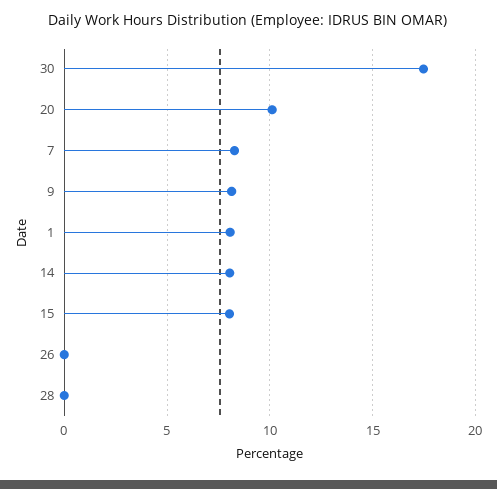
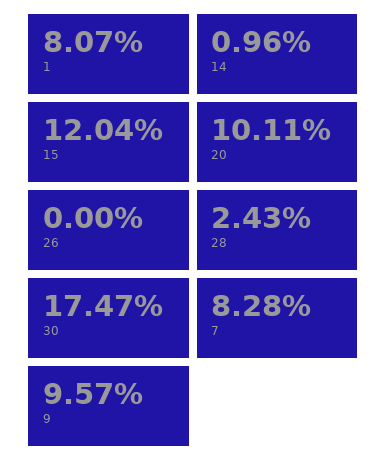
9: 8 -> 9.57
14: 8 -> 0.96
15: 8 -> 12.04
28: 0 -> 2.43

